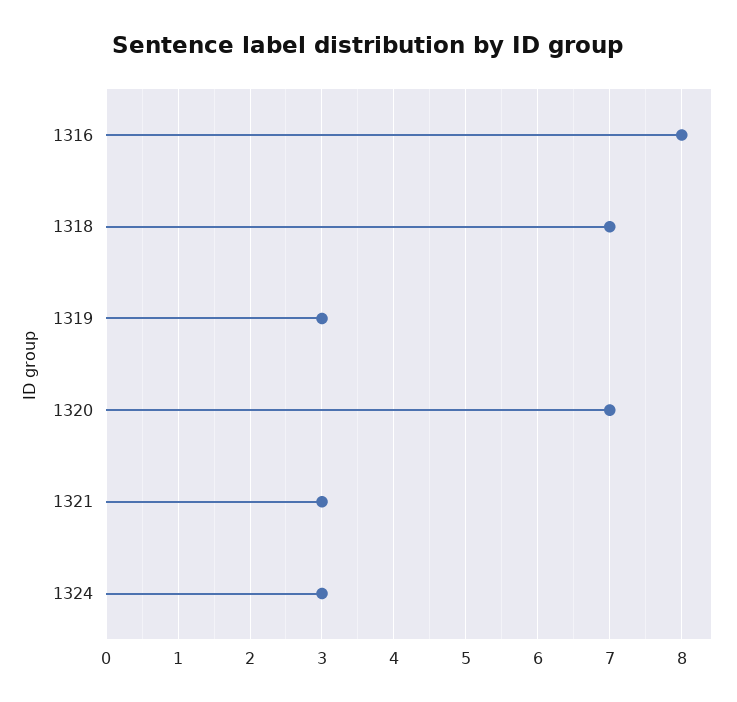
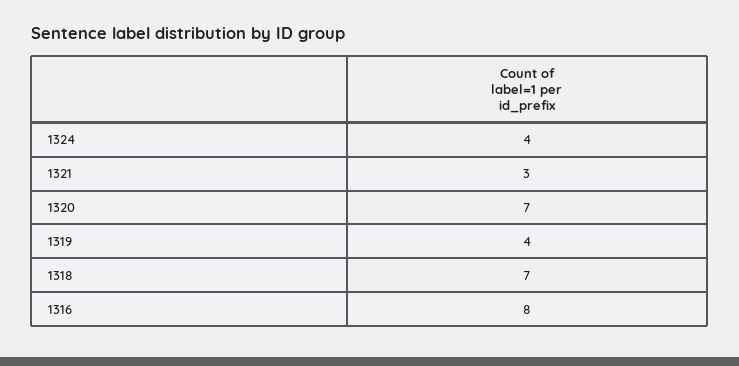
1319: 3 -> 4
1324: 3 -> 4

